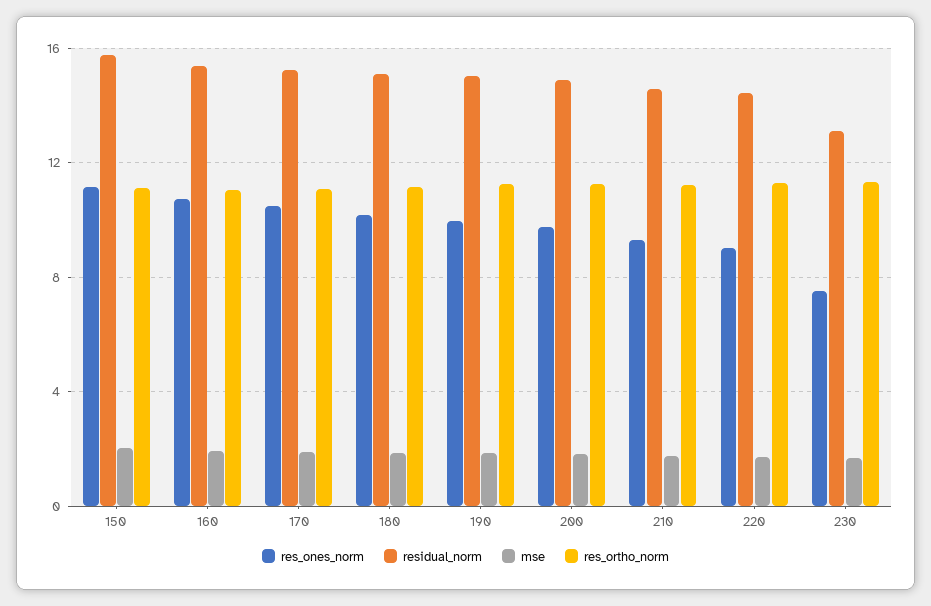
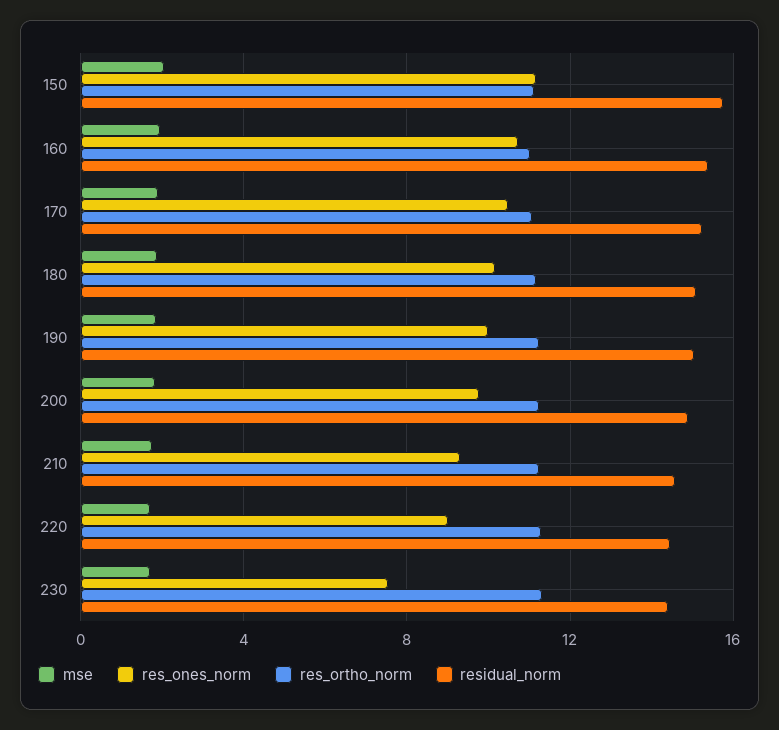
residual_norm, 230: 13 -> 14.5

